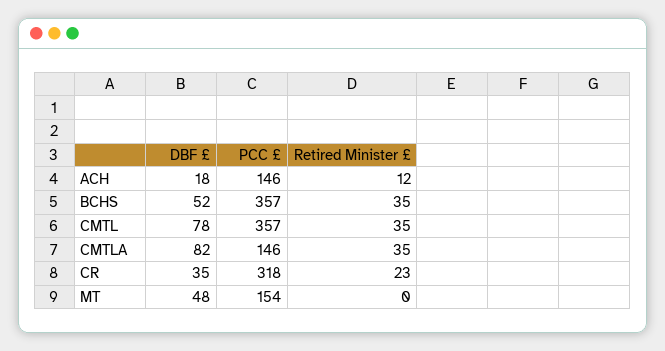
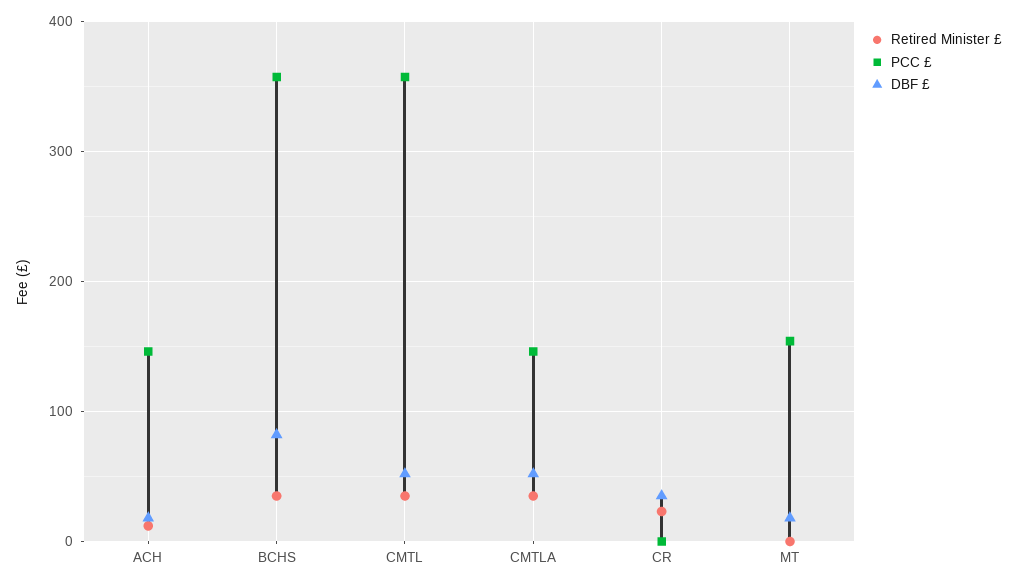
DBF £, BCHS: 52 -> 80
DBF £, CMTL: 78 -> 50
DBF £, CMTLA: 82 -> 50
PCC £, CR: 318 -> 0
DBF £, MT: 48 -> 20

